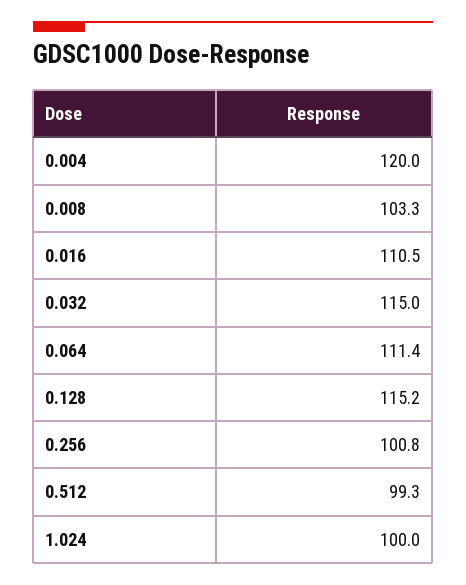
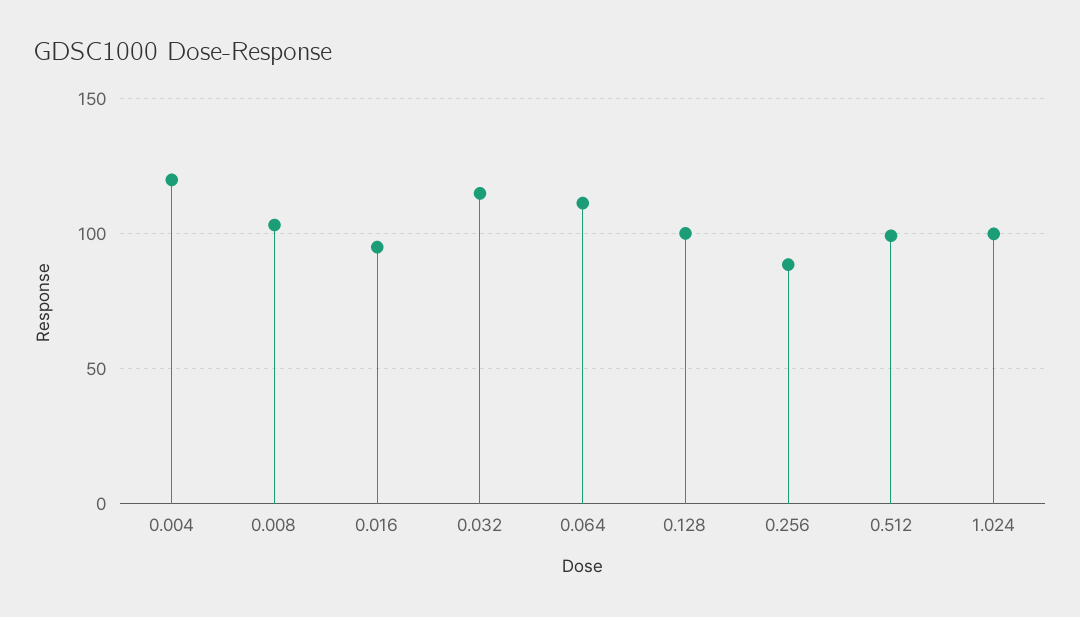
0.016: 110.5 -> 95
0.128: 115.2 -> 100
0.256: 100.8 -> 90

